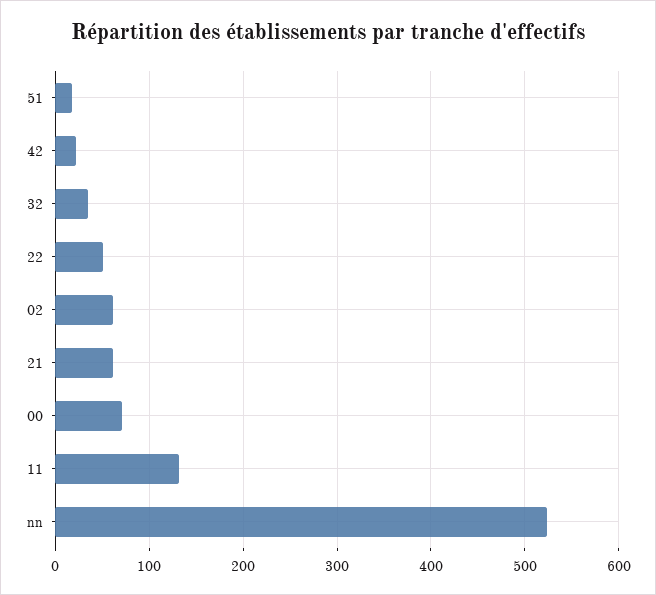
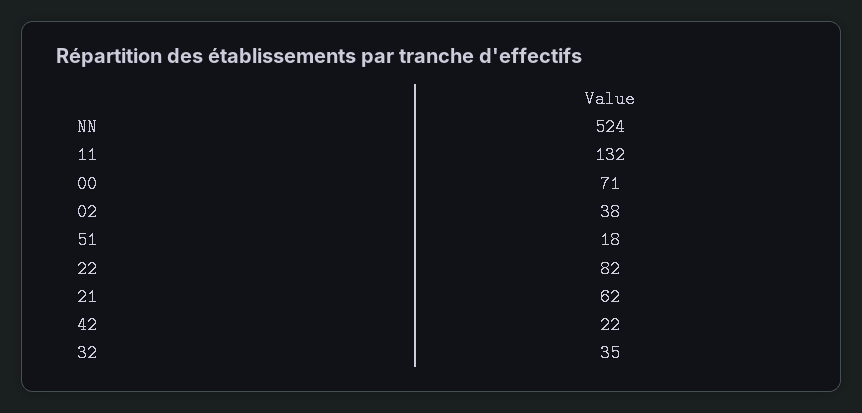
22: 50 -> 82
02: 60 -> 38

